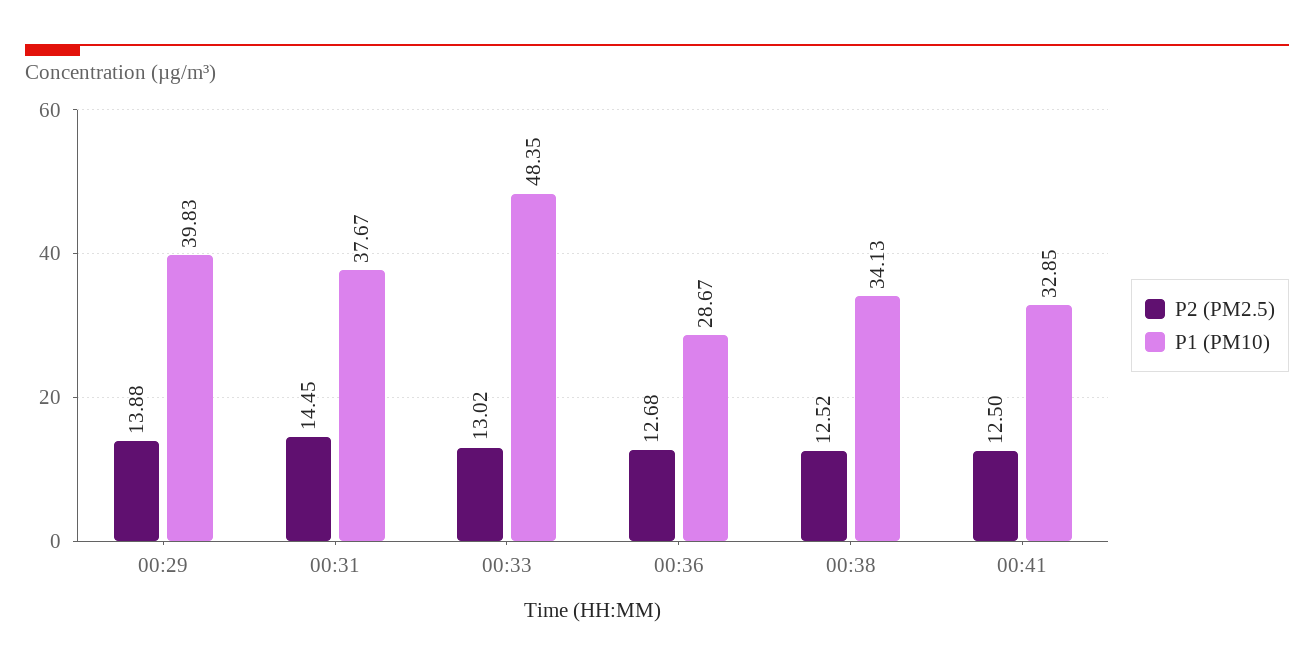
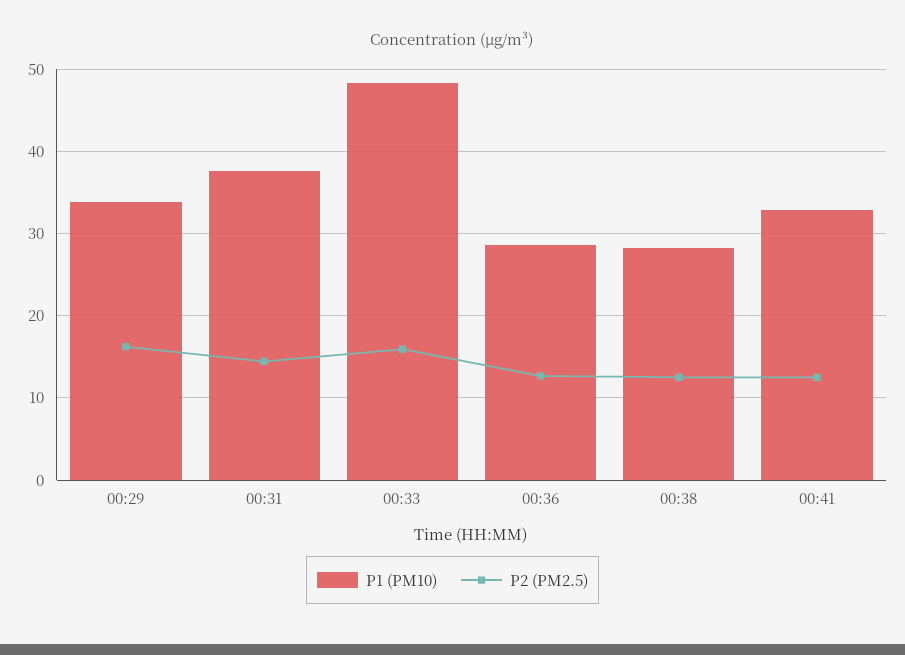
P2 (PM2.5), 00:29: 13.88 -> 16
P1 (PM10), 00:29: 39.83 -> 34
P2 (PM2.5), 00:33: 13.02 -> 16
P1 (PM10), 00:38: 34.13 -> 28

